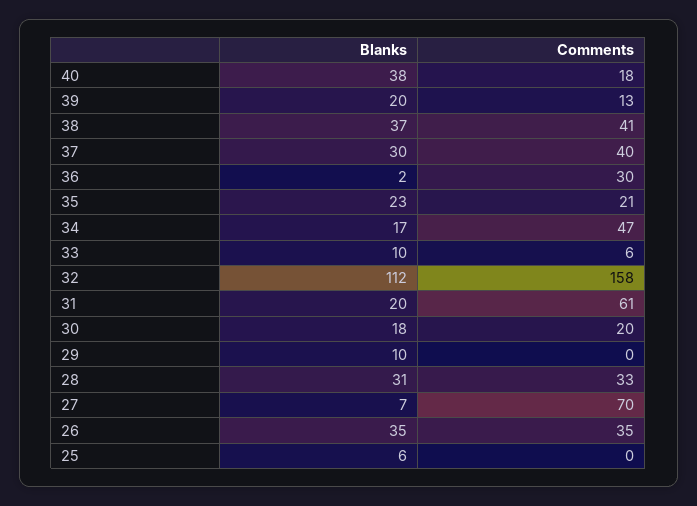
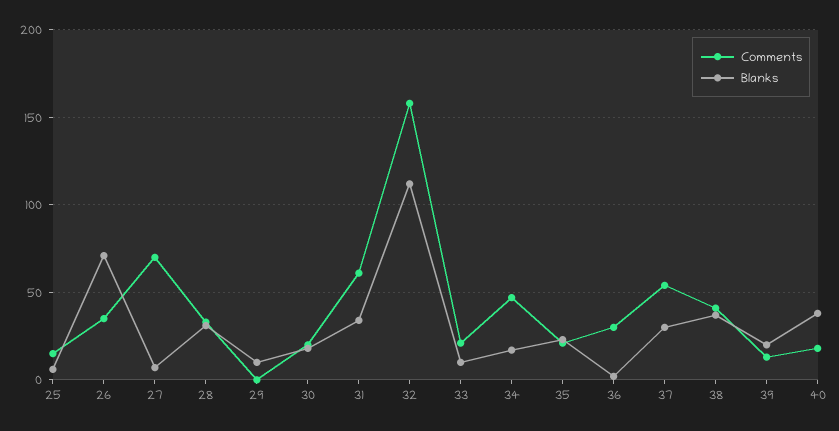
Comments, 37: 40 -> 55
Comments, 33: 6 -> 20
Blanks, 31: 20 -> 35
Blanks, 26: 35 -> 70
Comments, 25: 0 -> 15

